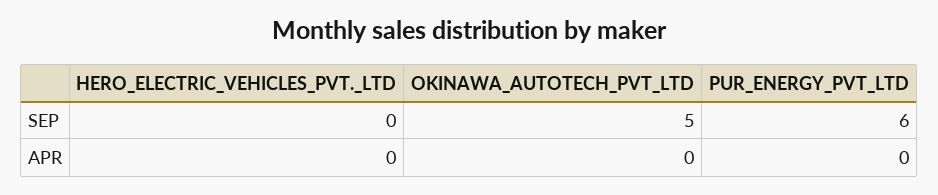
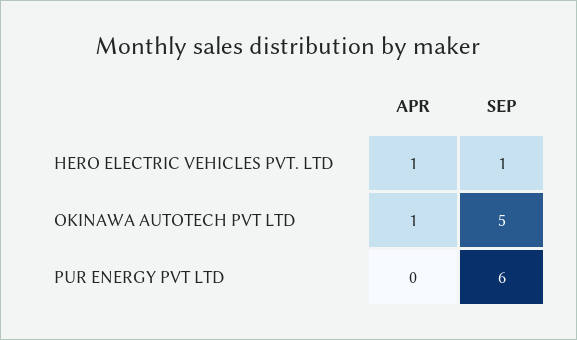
HERO_ELECTRIC_VEHICLES_PVT._LTD, SEP: 0 -> 1
HERO_ELECTRIC_VEHICLES_PVT._LTD, APR: 0 -> 1
OKINAWA_AUTOTECH_PVT_LTD, APR: 0 -> 1

